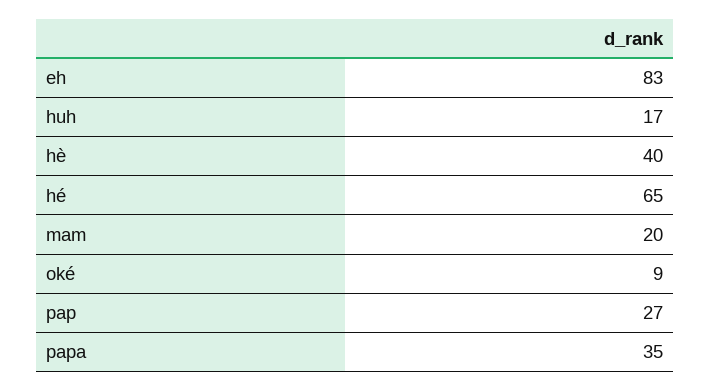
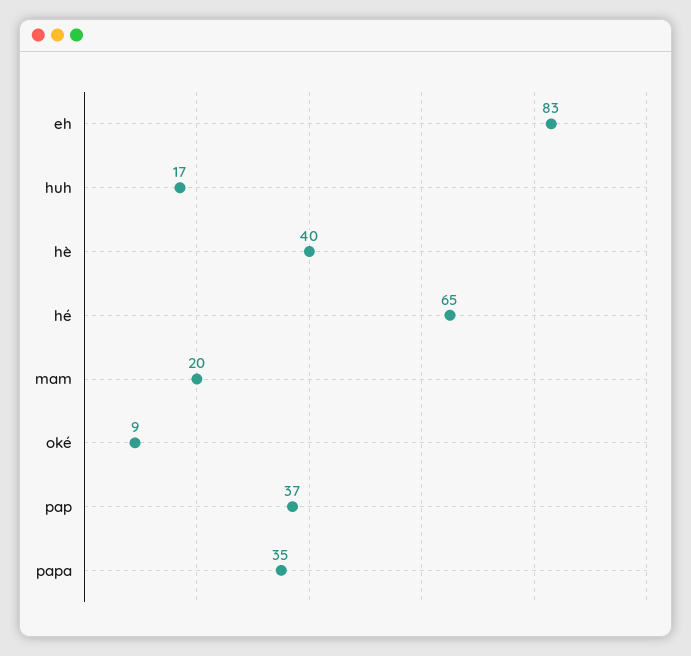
pap: 27 -> 37

